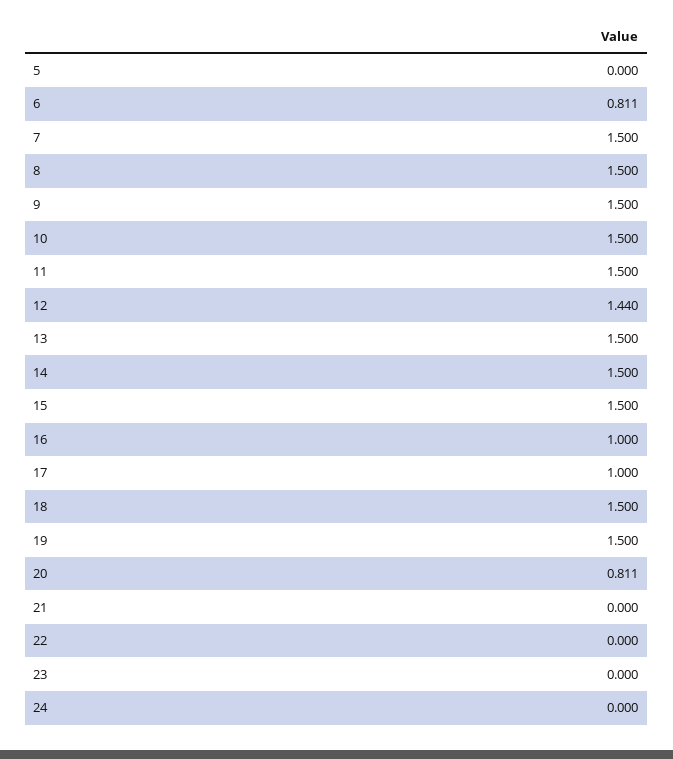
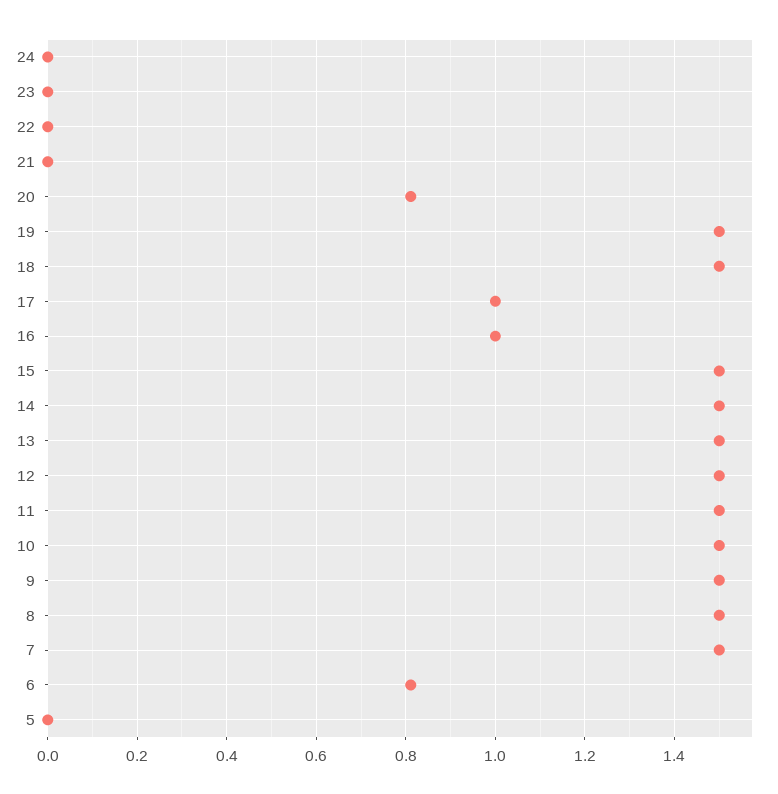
12: 1.44 -> 1.5

